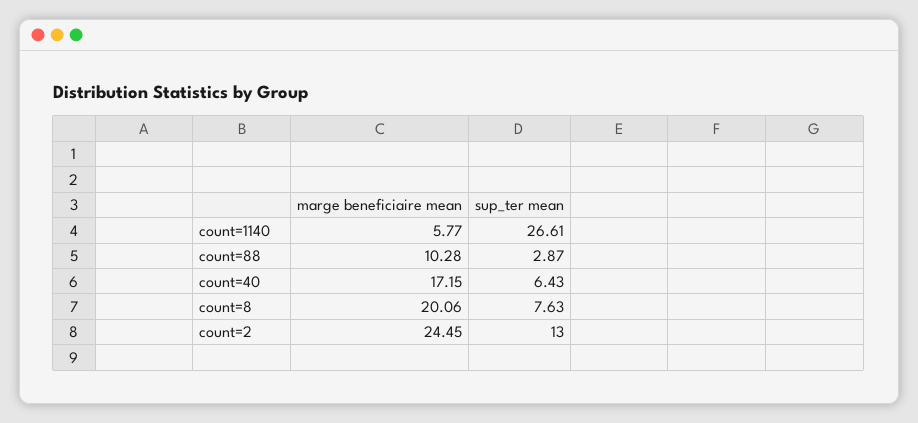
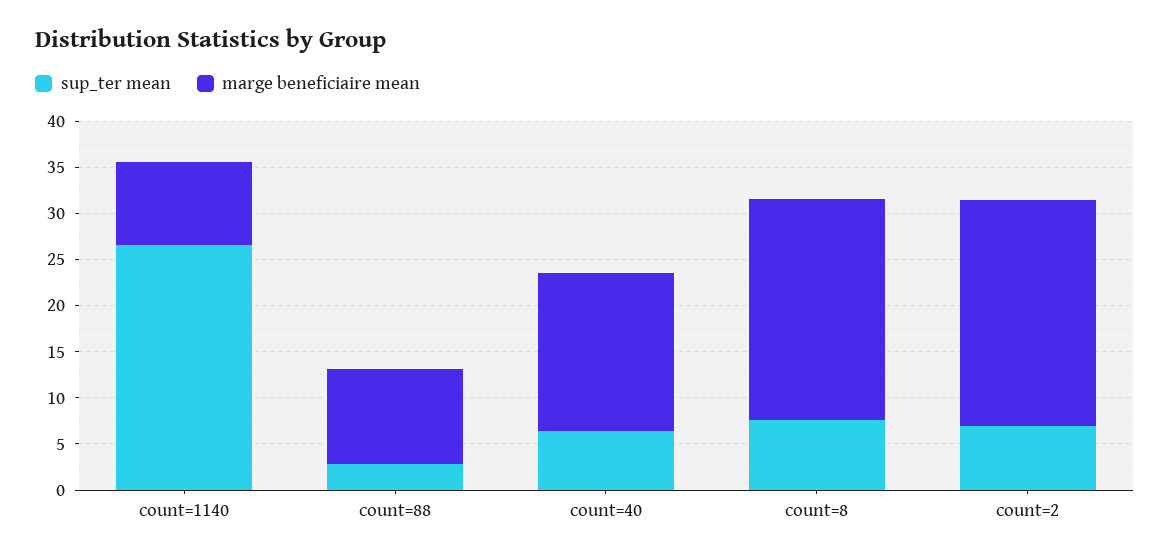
marge beneficiaire mean, count=1140: 5.77 -> 9
marge beneficiaire mean, count=8: 20.06 -> 24
sup_ter mean, count=2: 13 -> 7

